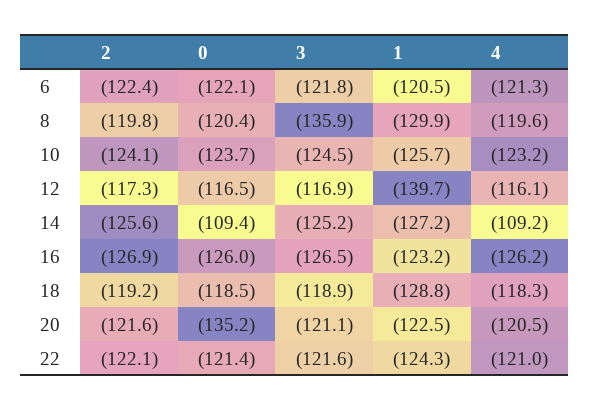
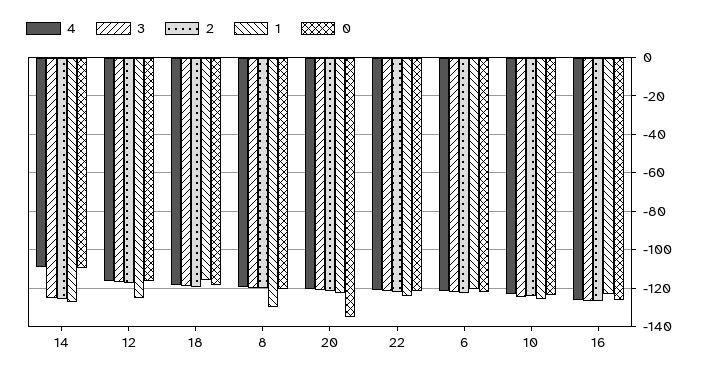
3, 8: -135.9 -> -120
1, 12: -139.7 -> -125
1, 18: -128.8 -> -115

